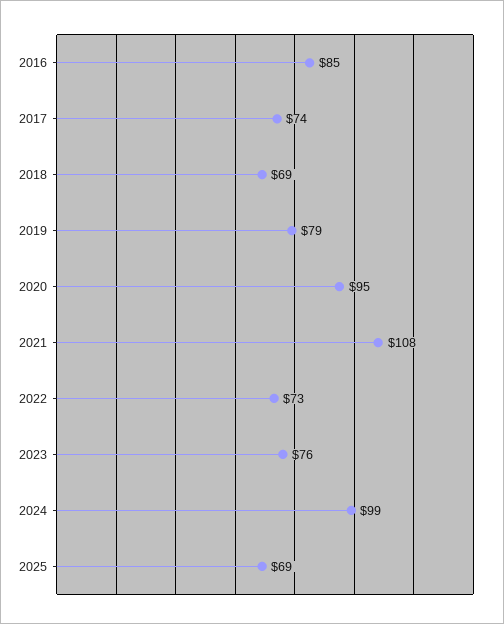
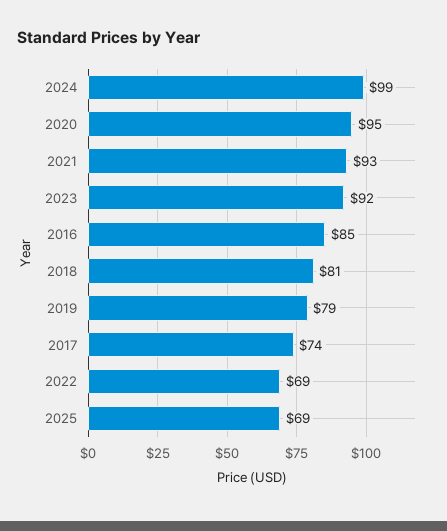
2018: 69 -> 81
2021: 108 -> 93
2022: 73 -> 69
2023: 76 -> 92

